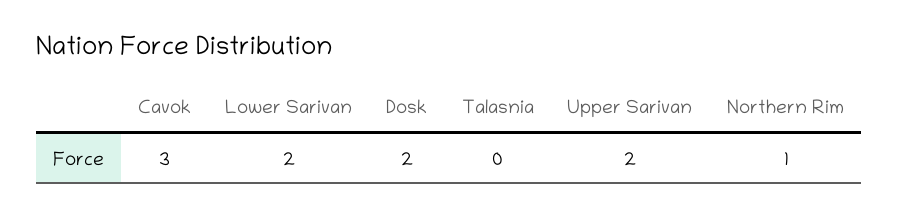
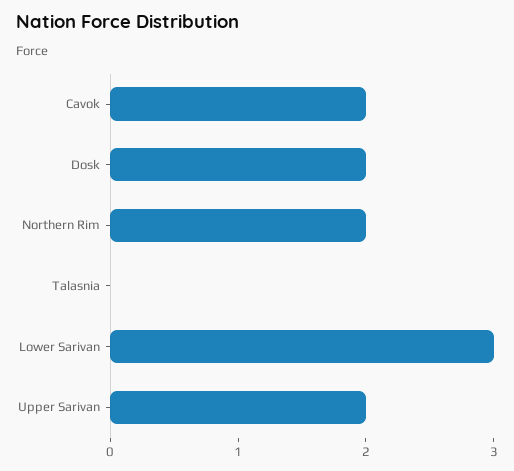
Cavok: 3 -> 2
Lower Sarivan: 2 -> 3
Northern Rim: 1 -> 2

